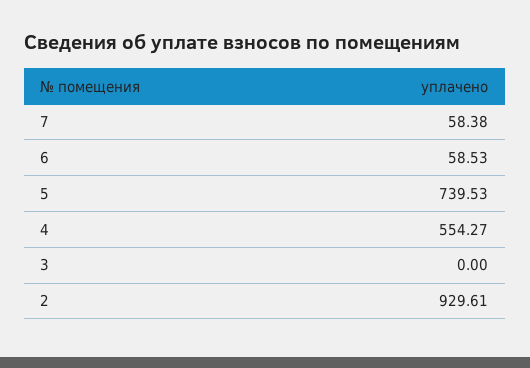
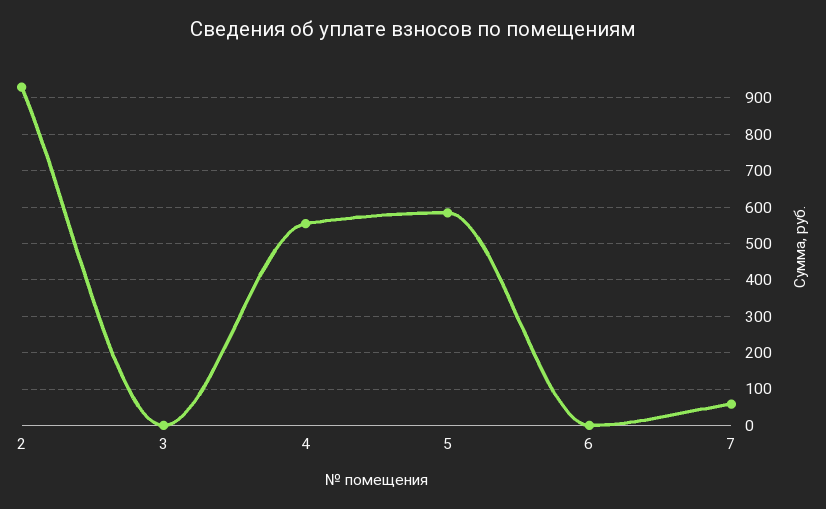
6: 58.53 -> 0
5: 739.53 -> 580

